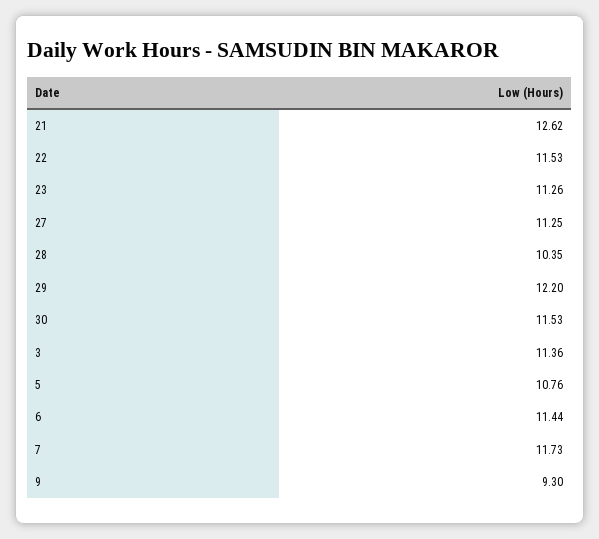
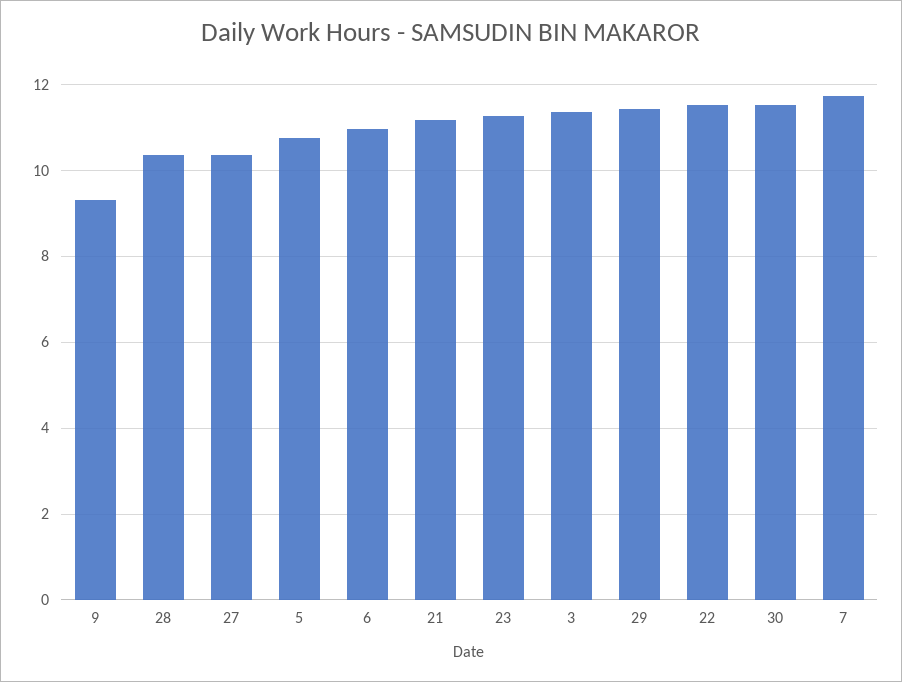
21: 12.62 -> 11.2
27: 11.25 -> 10.4
29: 12.2 -> 11.4
6: 11.44 -> 11

